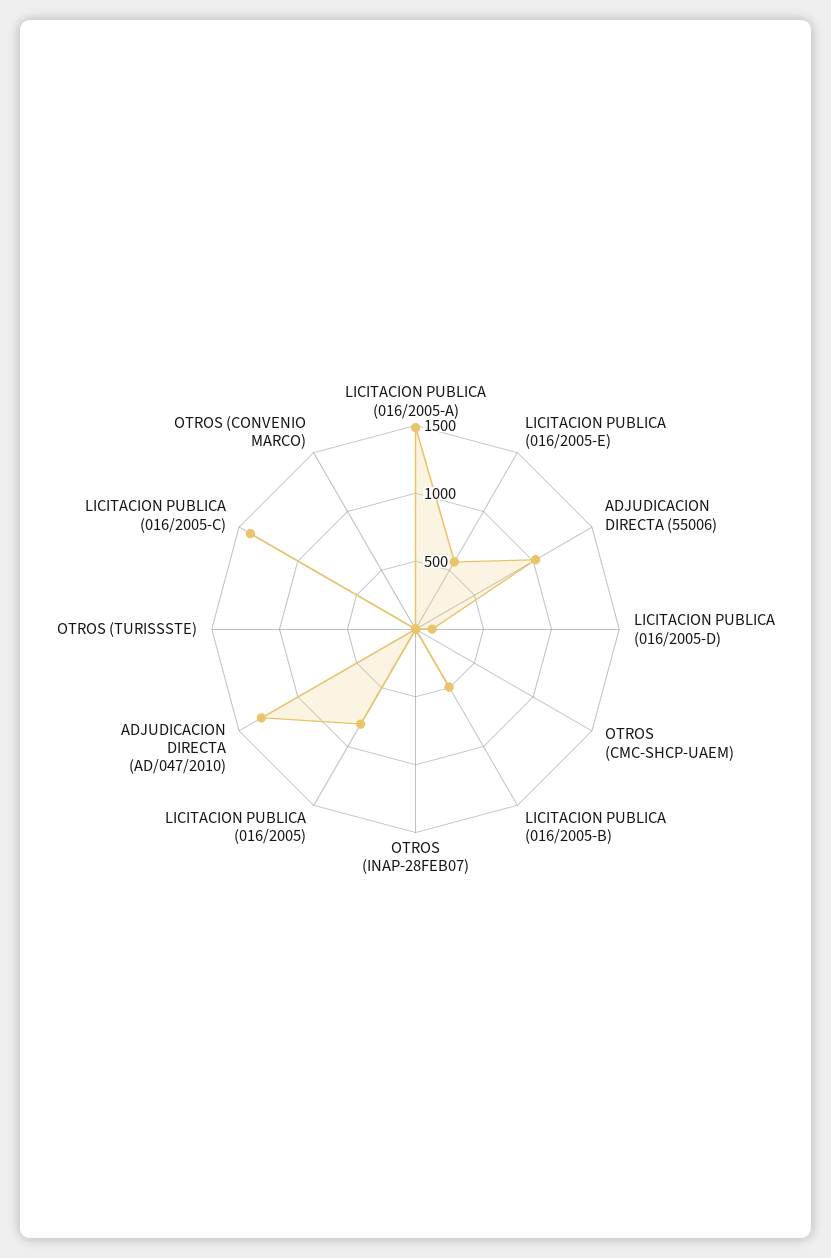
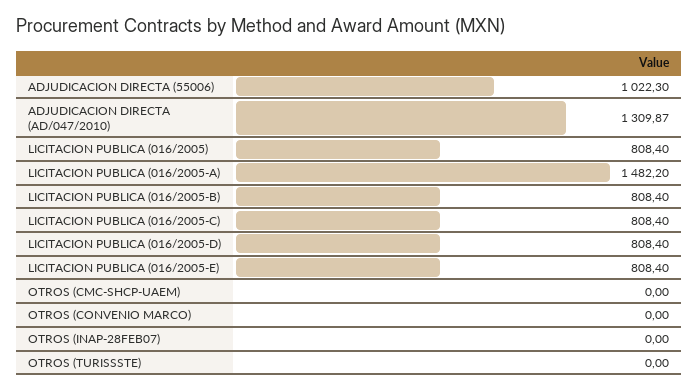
LICITACION PUBLICA (016/2005-E): 600 -> 808.4
LICITACION PUBLICA (016/2005-D): 100 -> 808.4
LICITACION PUBLICA (016/2005-B): 500 -> 808.4
LICITACION PUBLICA (016/2005-C): 1400 -> 808.4

